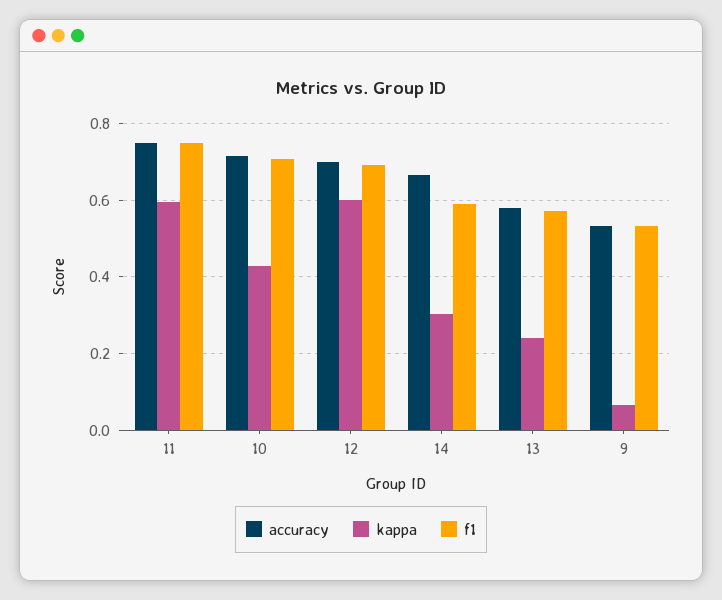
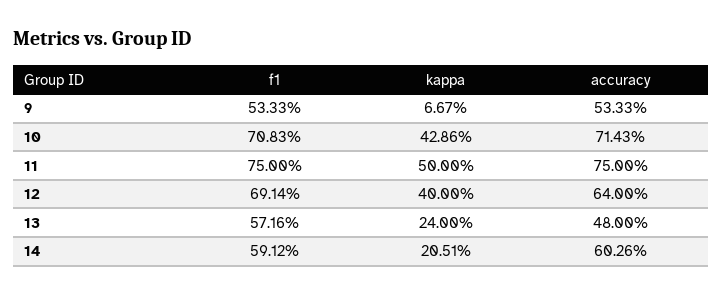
kappa, 11: 0.6 -> 0.5
accuracy, 12: 0.7 -> 0.64
kappa, 12: 0.6 -> 0.4
accuracy, 14: 0.66 -> 0.6026
kappa, 14: 0.3 -> 0.2051
accuracy, 13: 0.58 -> 0.48

